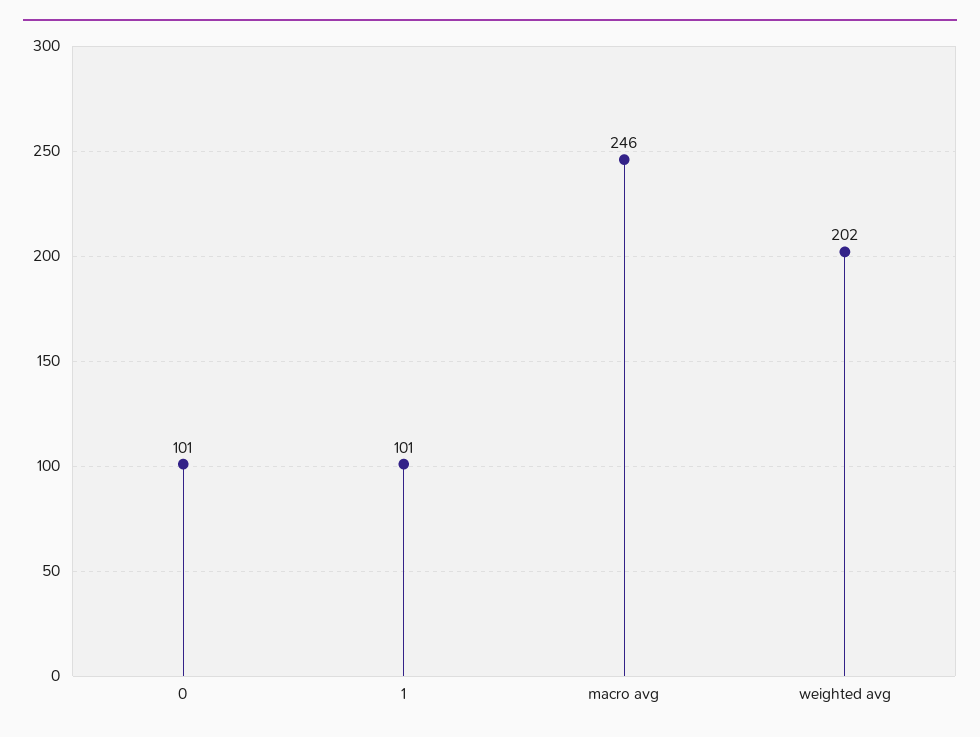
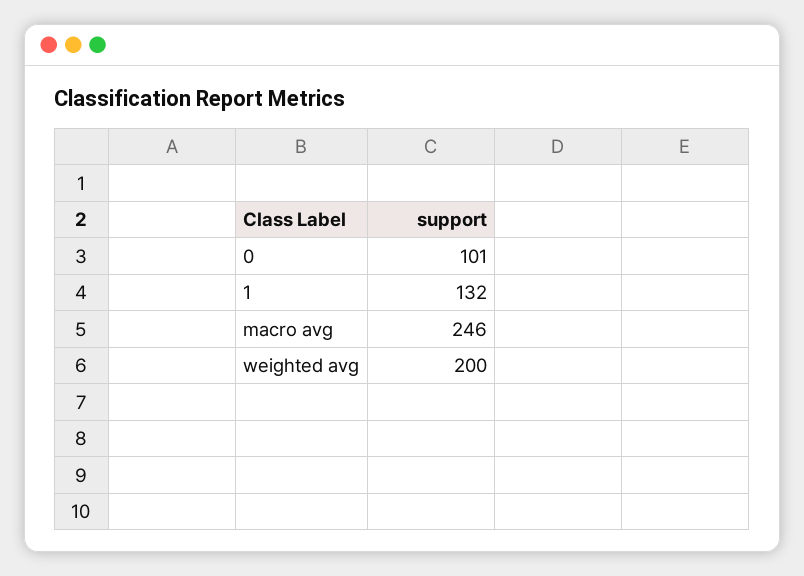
1: 101 -> 132
weighted avg: 202 -> 200

